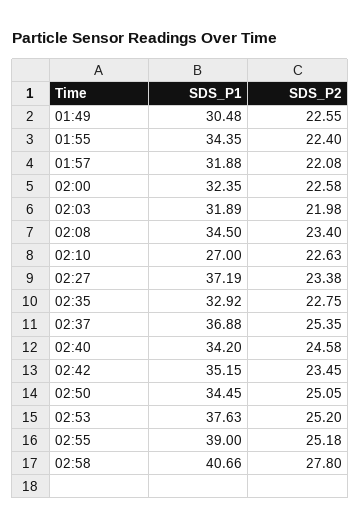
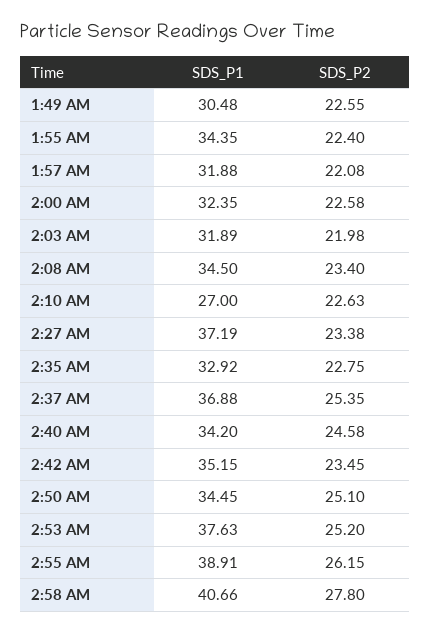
SDS_P2, 02:50: 25.05 -> 25.1
SDS_P1, 02:55: 39 -> 38.91
SDS_P2, 02:55: 25.18 -> 26.15

